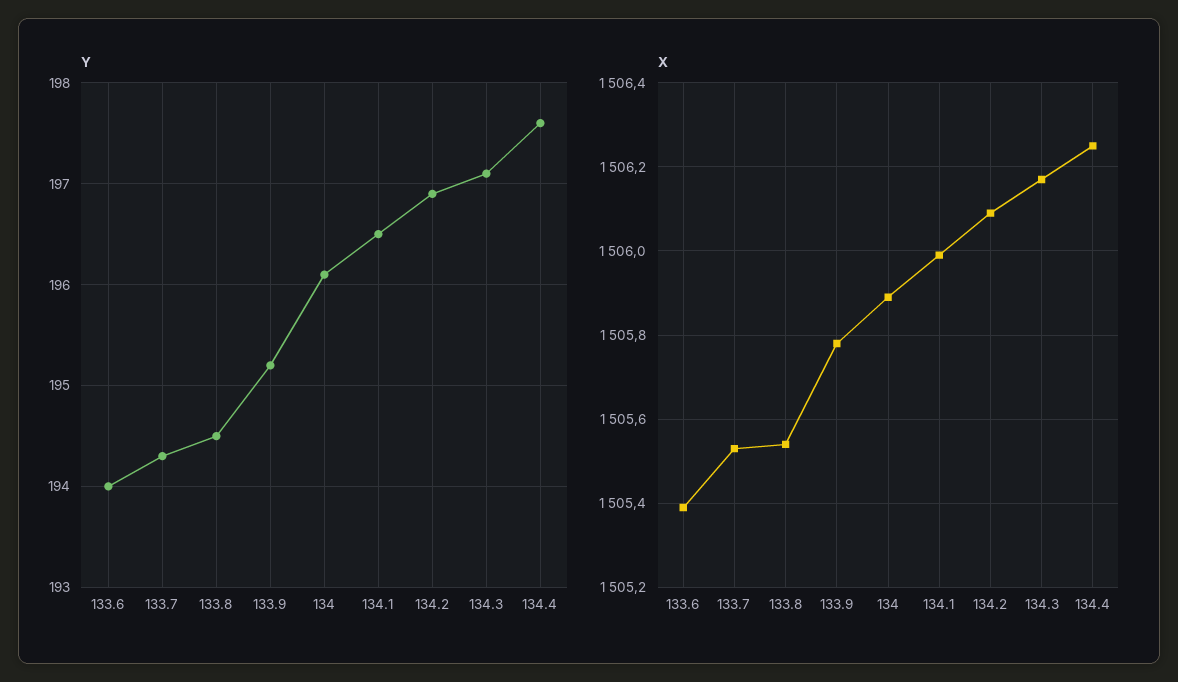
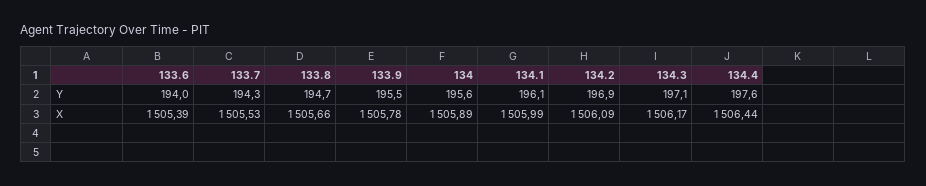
Y, 133.8: 194.5 -> 194.7
Y, 133.9: 195.2 -> 195.5
Y, 134: 196.1 -> 195.6
Y, 134.1: 196.5 -> 196.1
X, 133.8: 1505.55 -> 1505.66
X, 134.4: 1506.25 -> 1506.44

